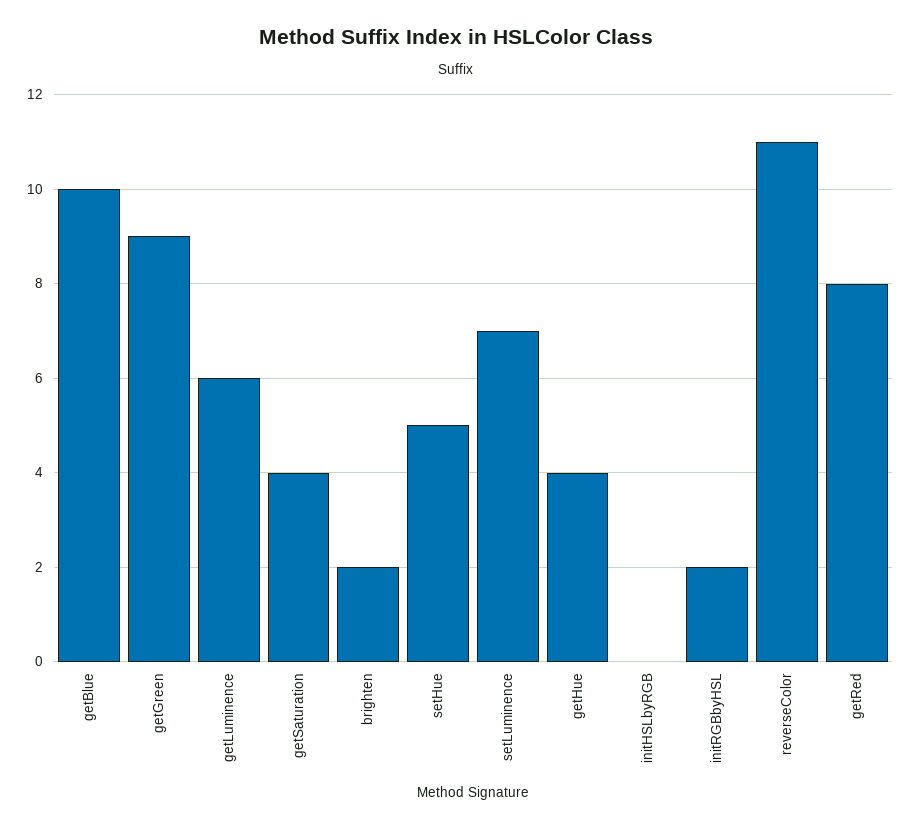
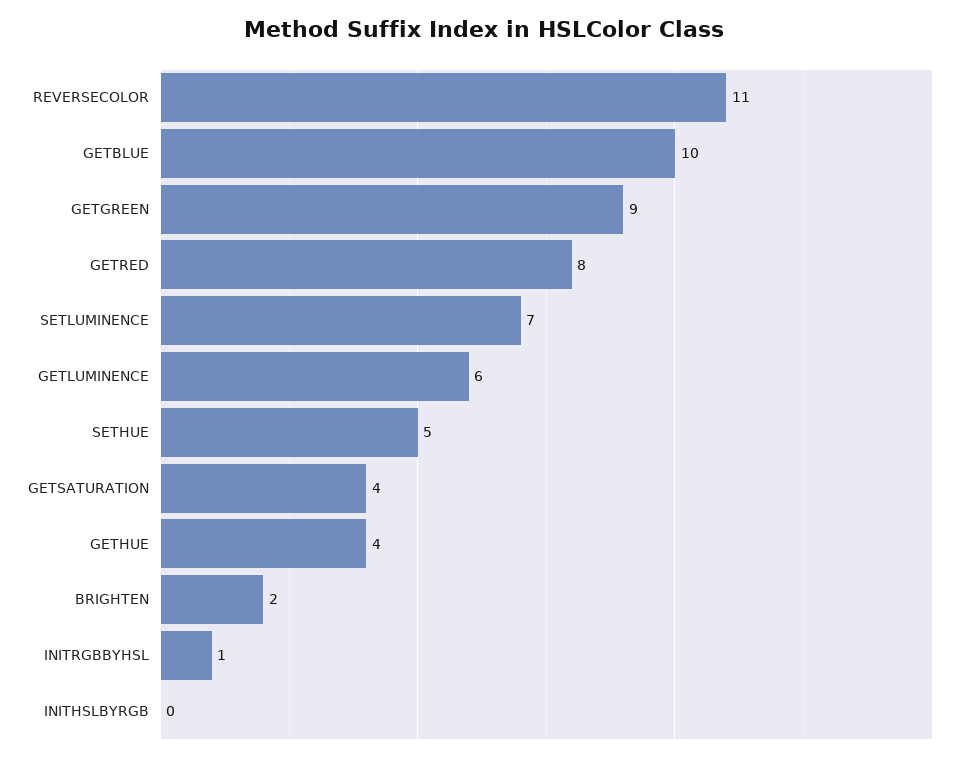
initRGBbyHSL: 2 -> 1

